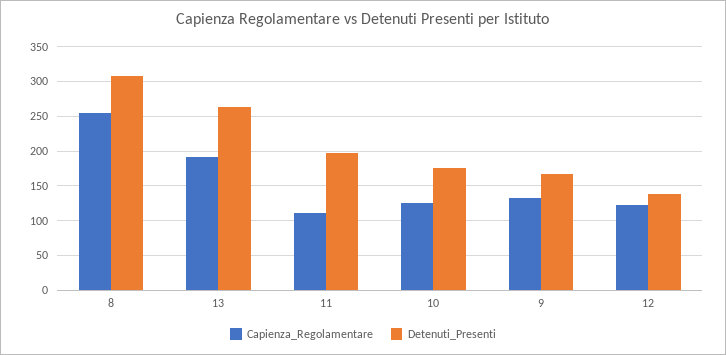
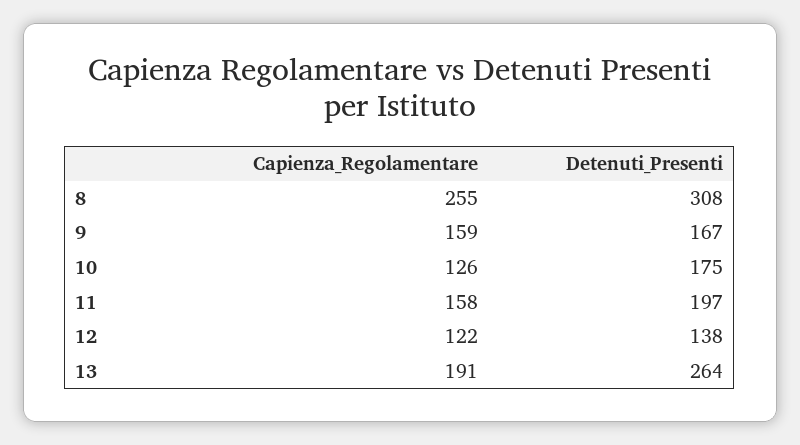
Capienza_Regolamentare, 11: 110 -> 158
Capienza_Regolamentare, 9: 130 -> 159

